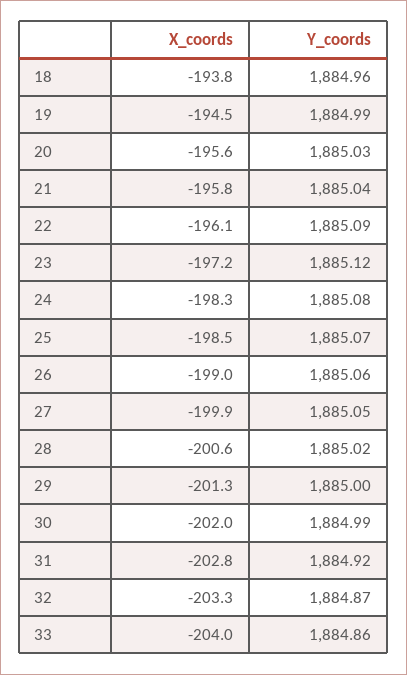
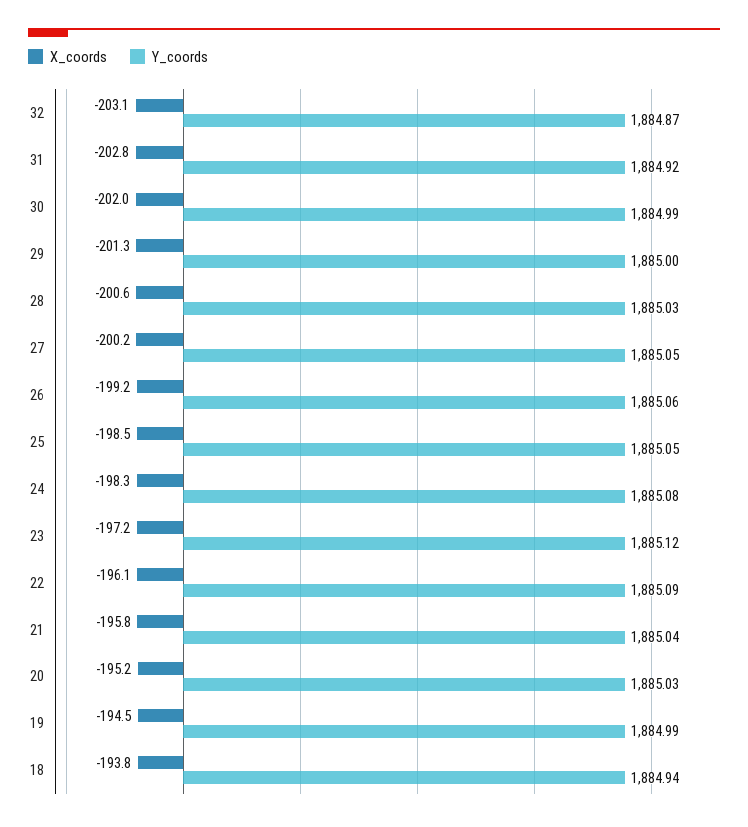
Y_coords, 18: 1884.96 -> 1884.94
X_coords, 20: -195.6 -> -195.2
Y_coords, 25: 1885.07 -> 1885.05
X_coords, 26: -199 -> -199.2
X_coords, 27: -199.9 -> -200.2
Y_coords, 28: 1885.02 -> 1885.03
X_coords, 32: -203.3 -> -203.1
X_coords, 33: -204 -> none
Y_coords, 33: 1884.86 -> none

